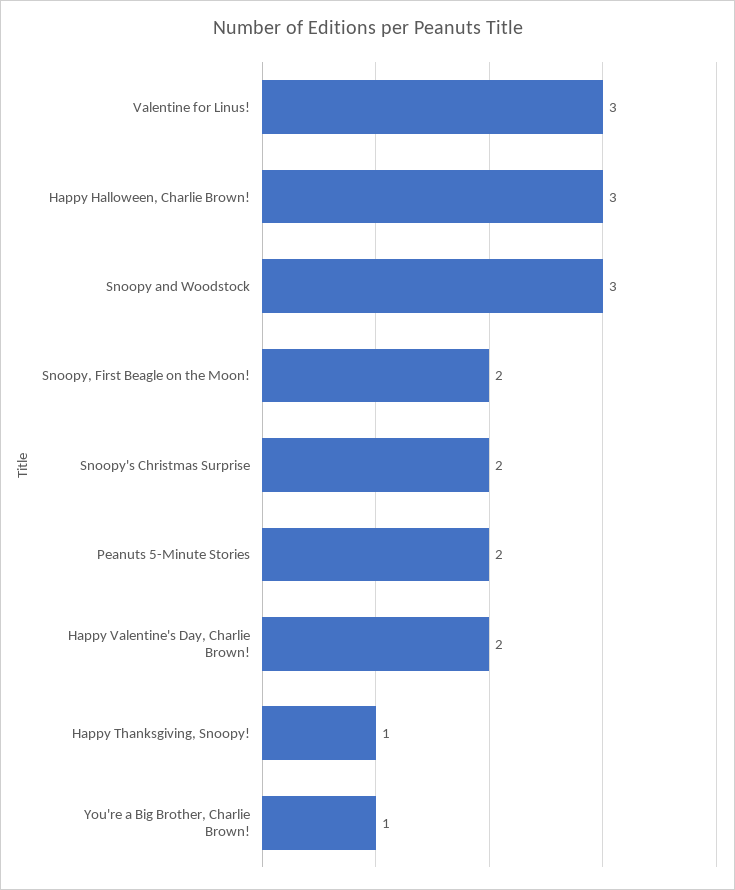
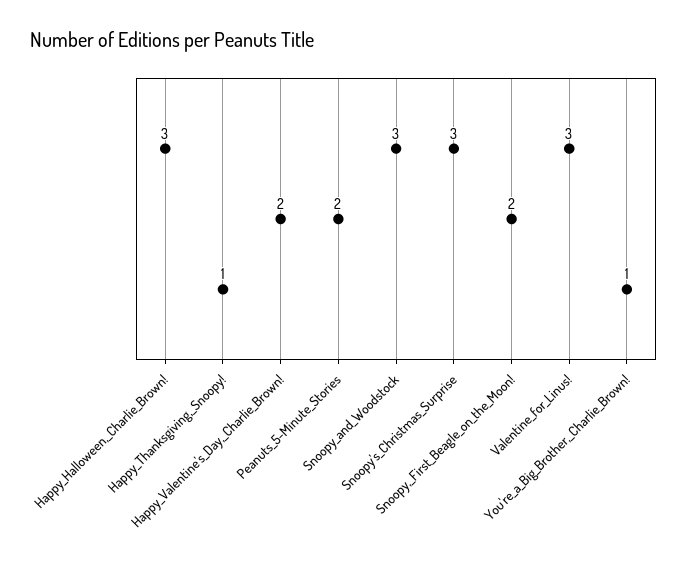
Snoopy's Christmas Surprise: 2 -> 3

